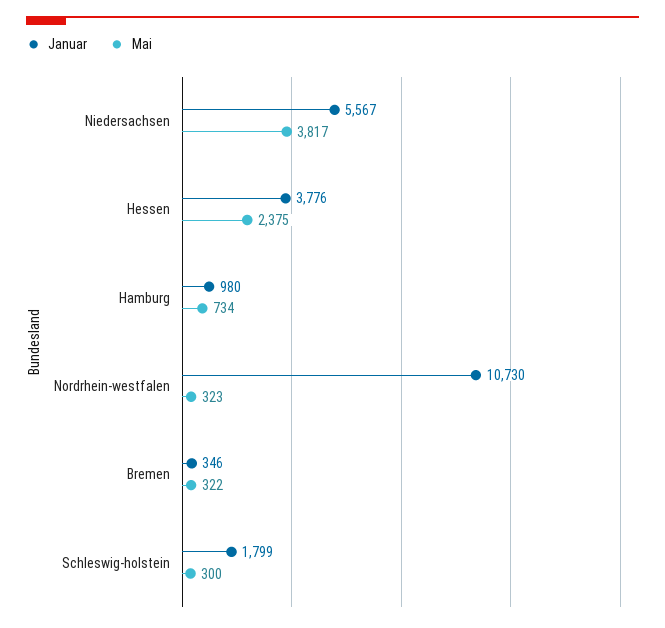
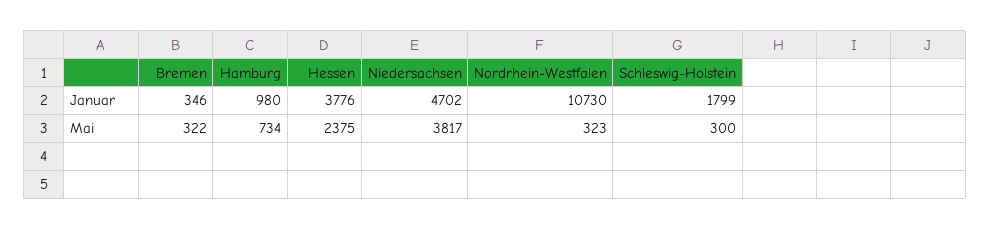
Januar, Niedersachsen: 5567 -> 4702

